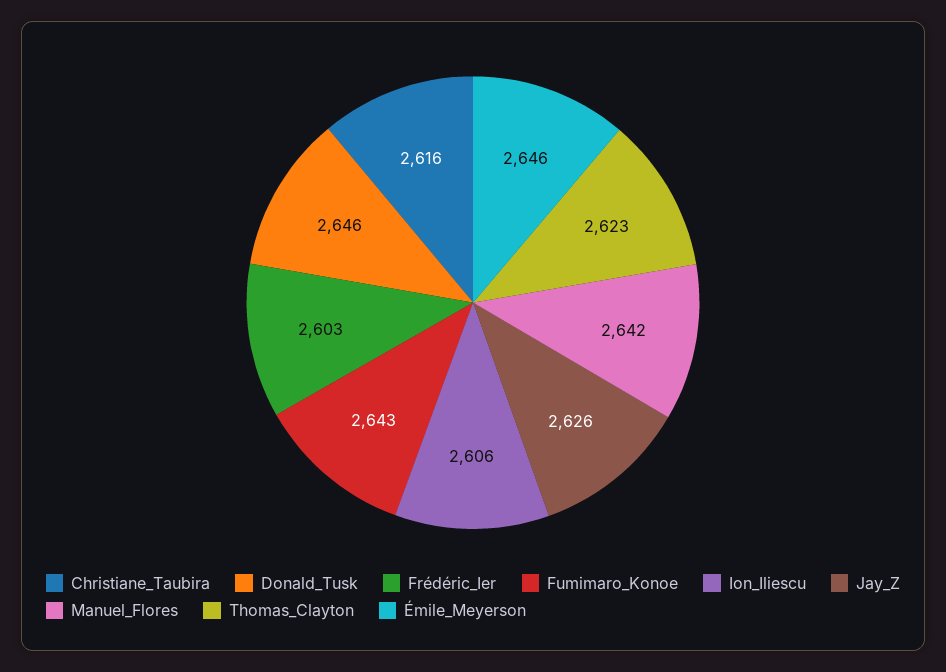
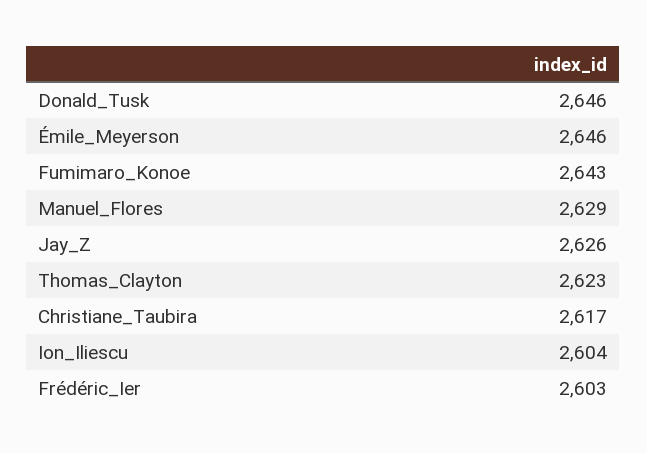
Christiane_Taubira: 2616 -> 2617
Ion_Iliescu: 2606 -> 2604
Manuel_Flores: 2642 -> 2629

